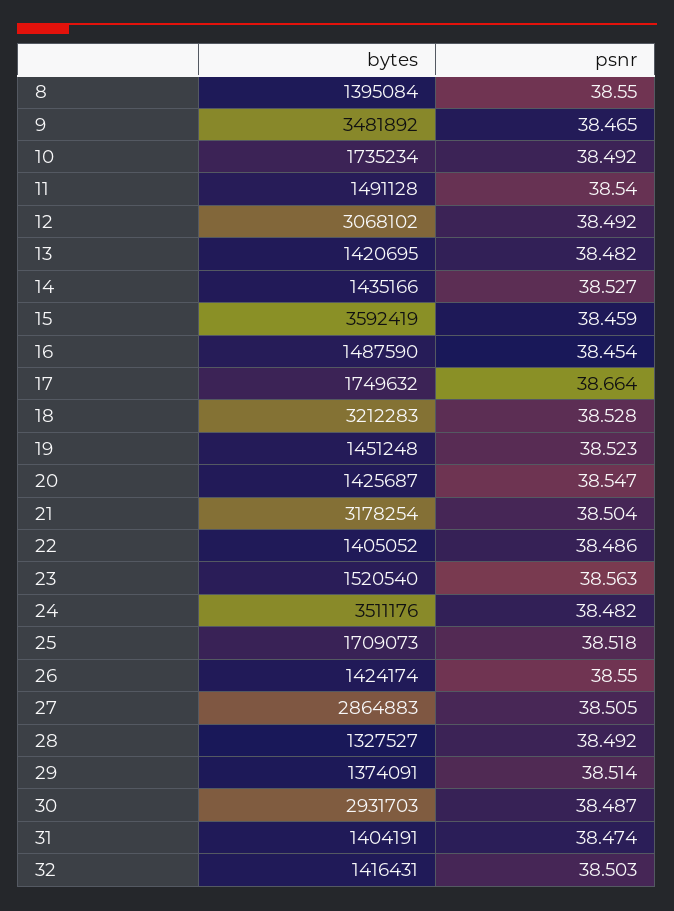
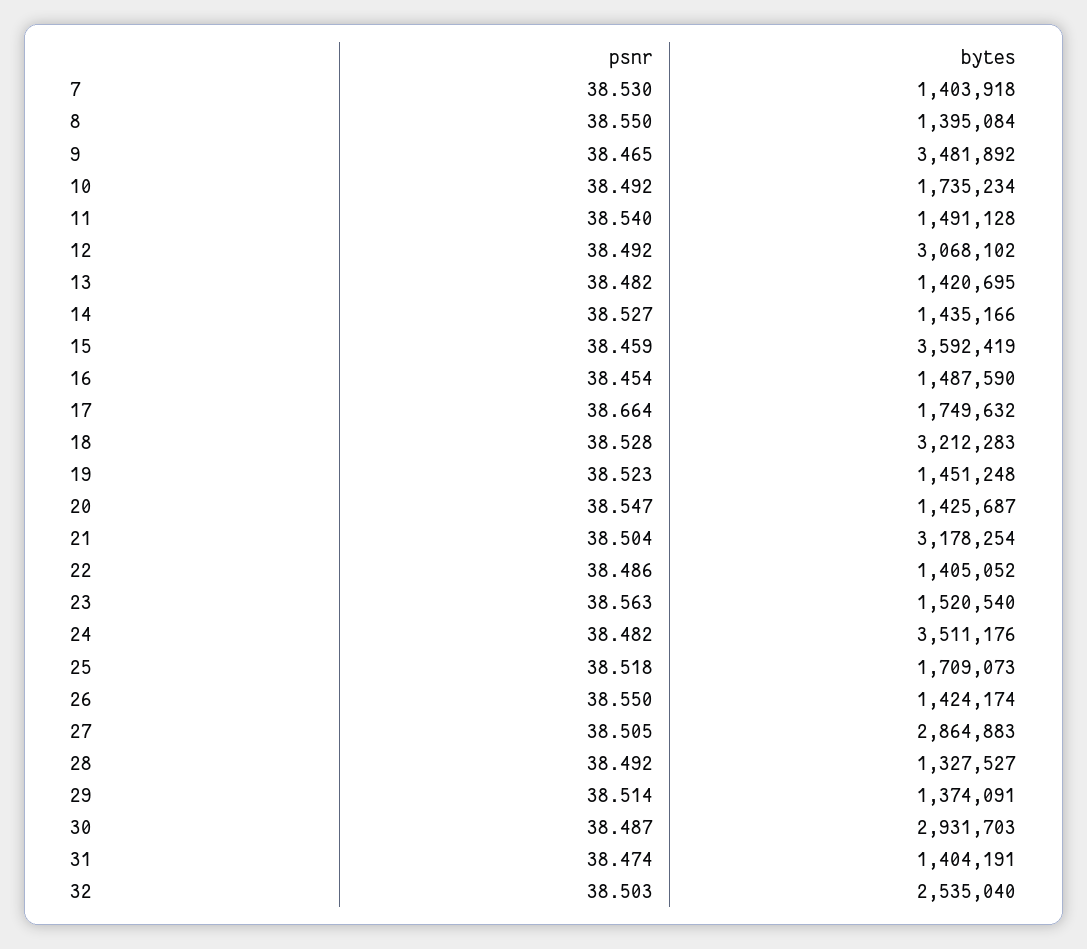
bytes, 32: 1416431 -> 2535040
psnr, 7: none -> 38.53
bytes, 7: none -> 1403918

